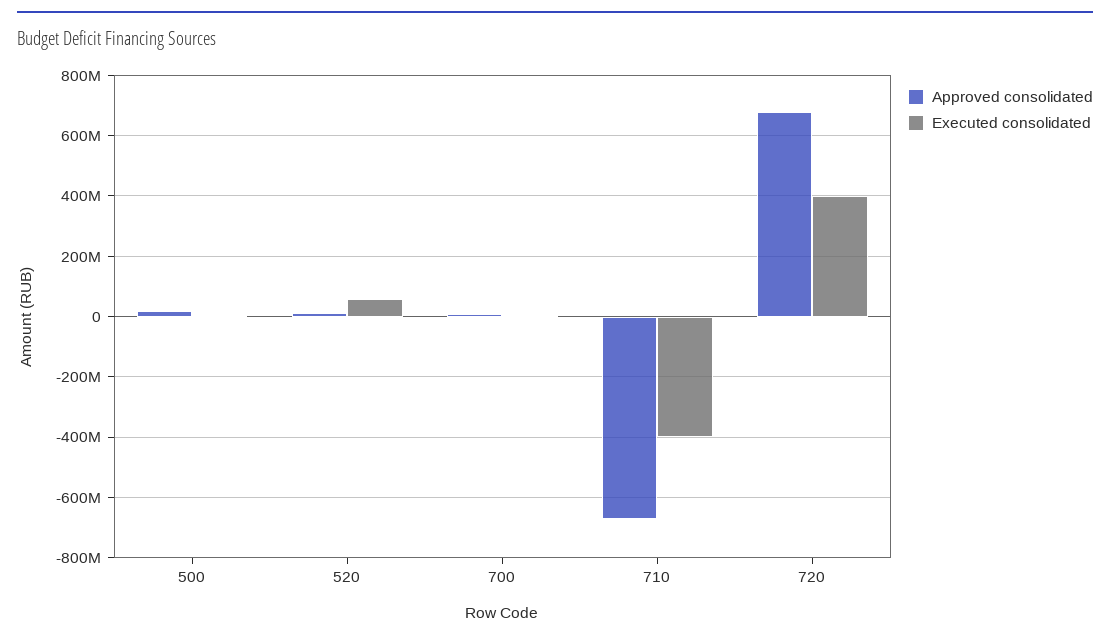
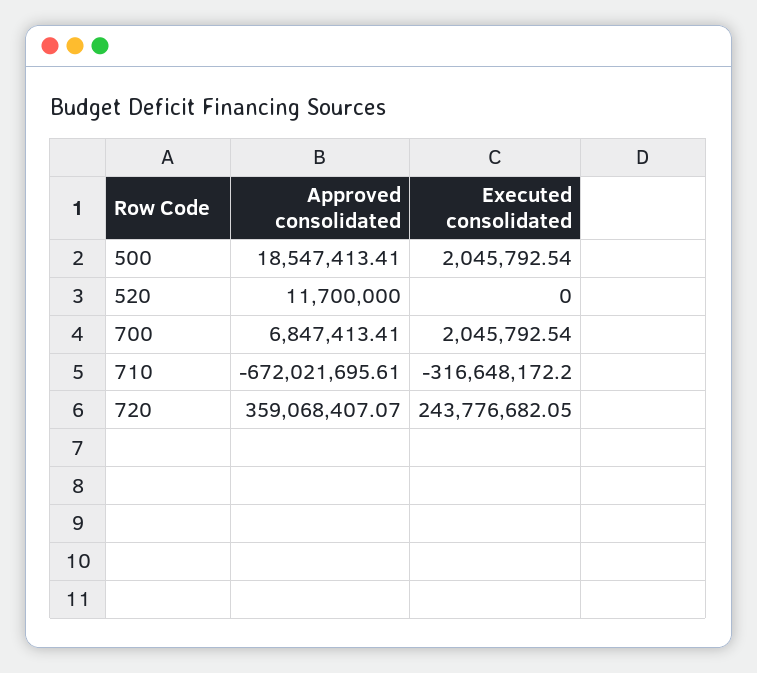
Executed consolidated, 520: 60000000 -> 0
Executed consolidated, 710: -400000000 -> -316648172.2
Approved consolidated, 720: 680000000 -> 359068407.07
Executed consolidated, 720: 400000000 -> 243776682.05

